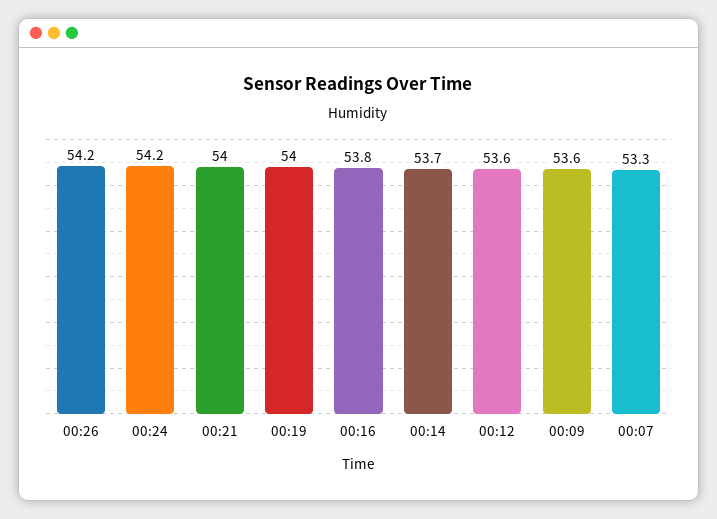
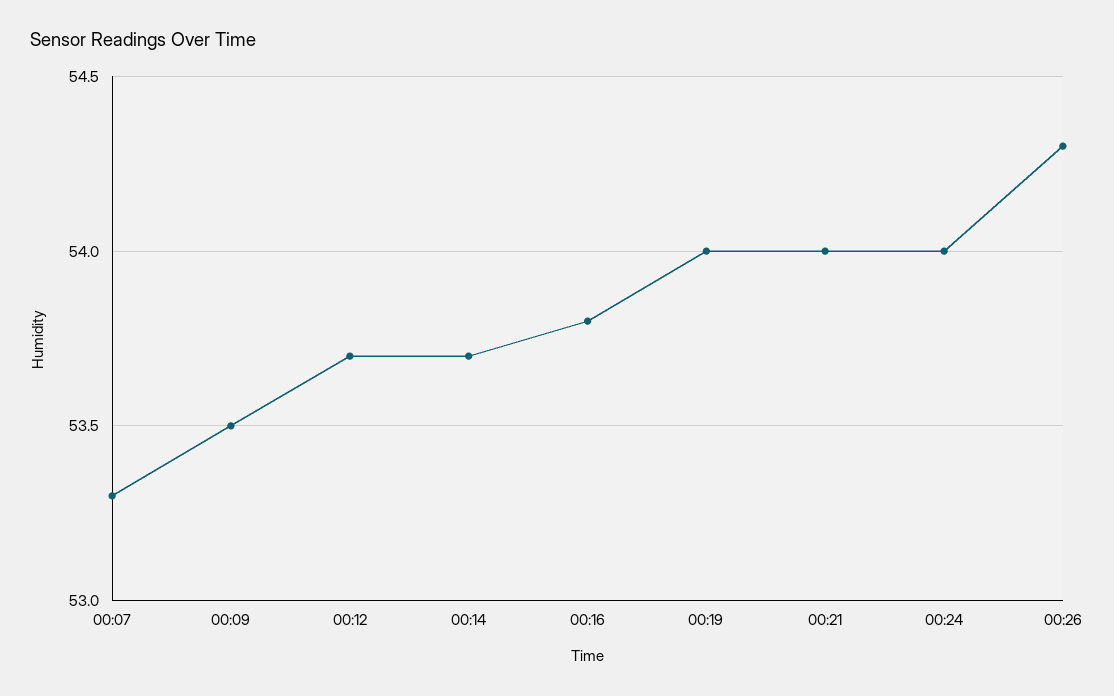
00:26: 54.2 -> 54.3
00:24: 54.2 -> 54
00:12: 53.6 -> 53.7
00:09: 53.6 -> 53.5

